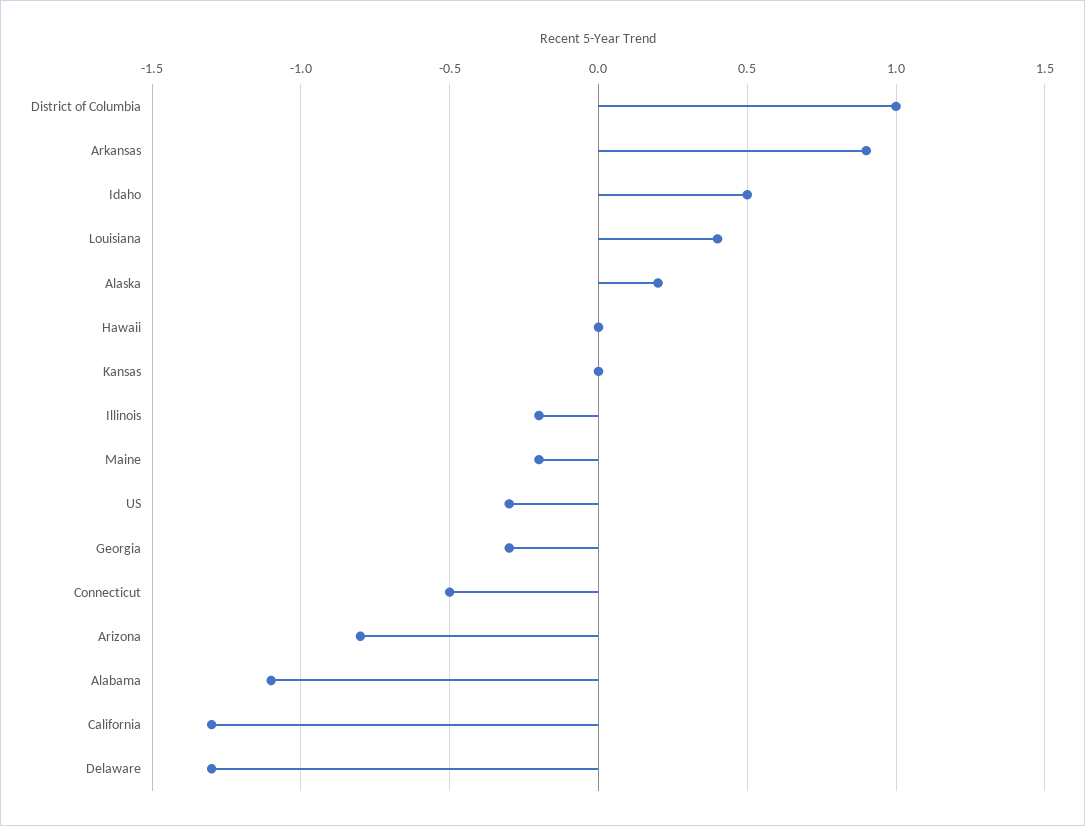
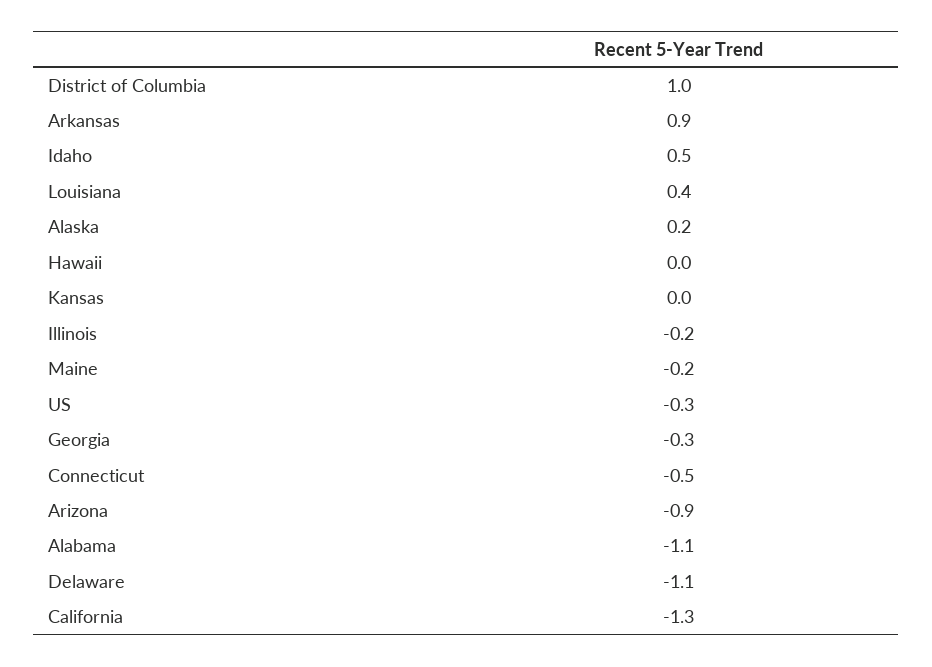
Arizona: -0.8 -> -0.9
Delaware: -1.3 -> -1.1

